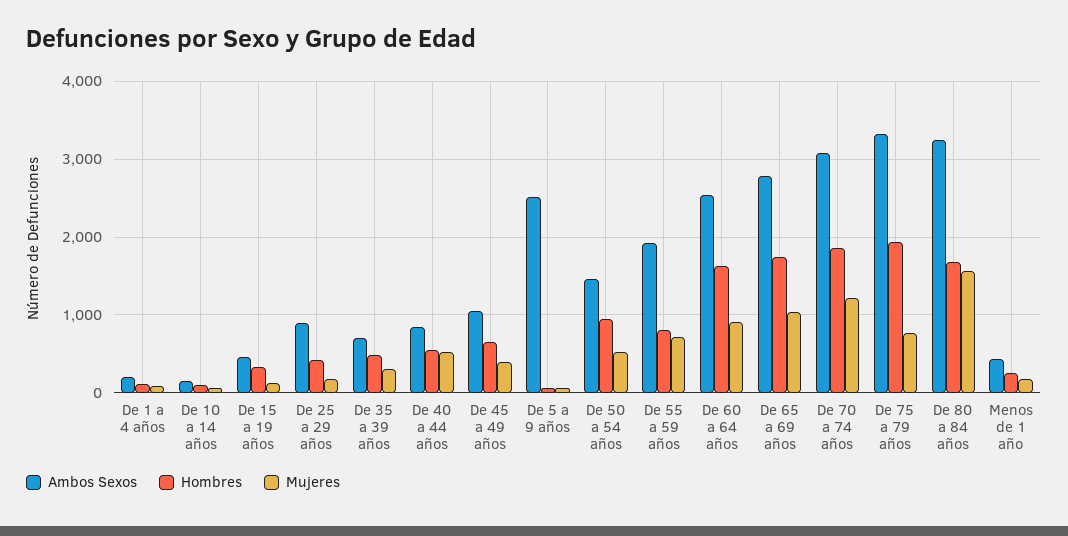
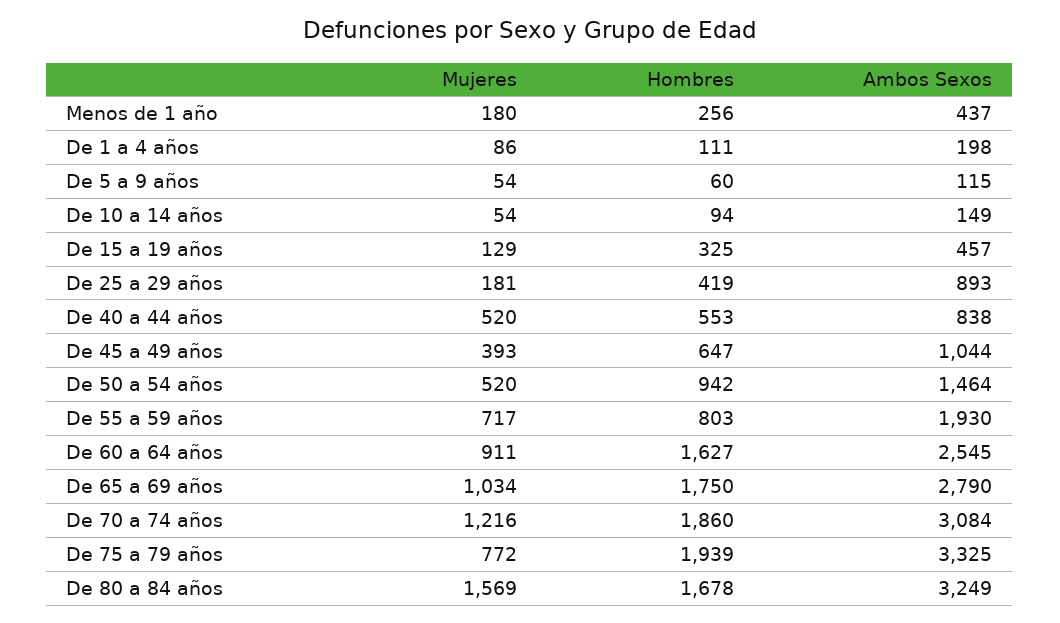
Ambos Sexos, De 35 a 39 años: 700 -> none
Hombres, De 35 a 39 años: 500 -> none
Mujeres, De 35 a 39 años: 300 -> none
Ambos Sexos, De 5 a 9 años: 2500 -> 115

